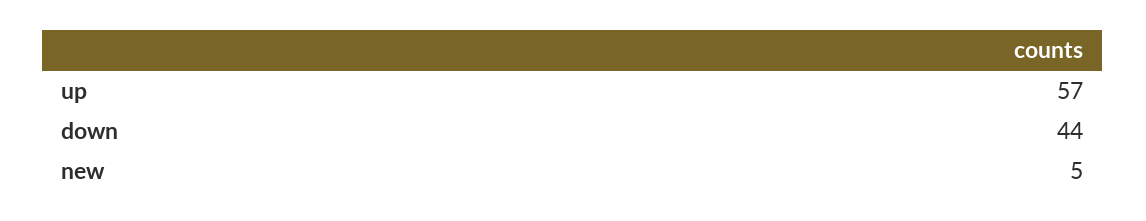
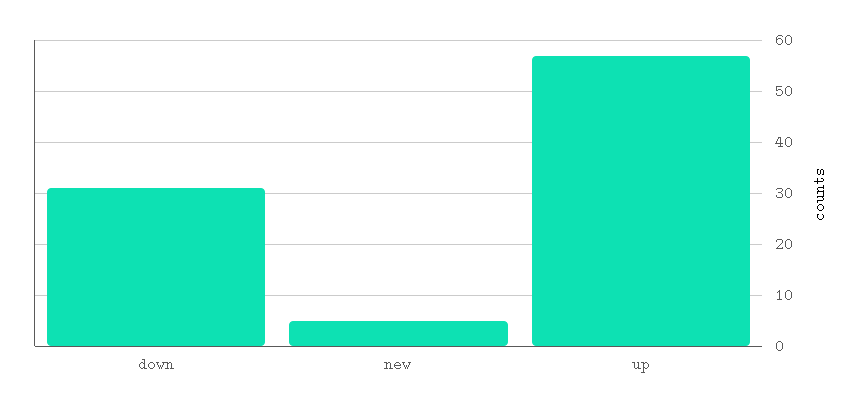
down: 44 -> 30

